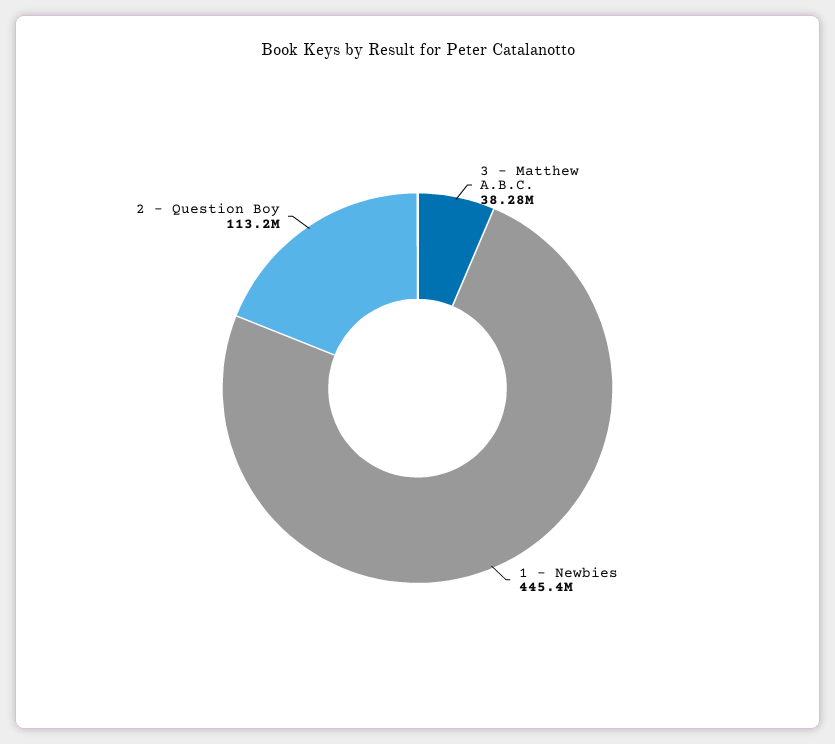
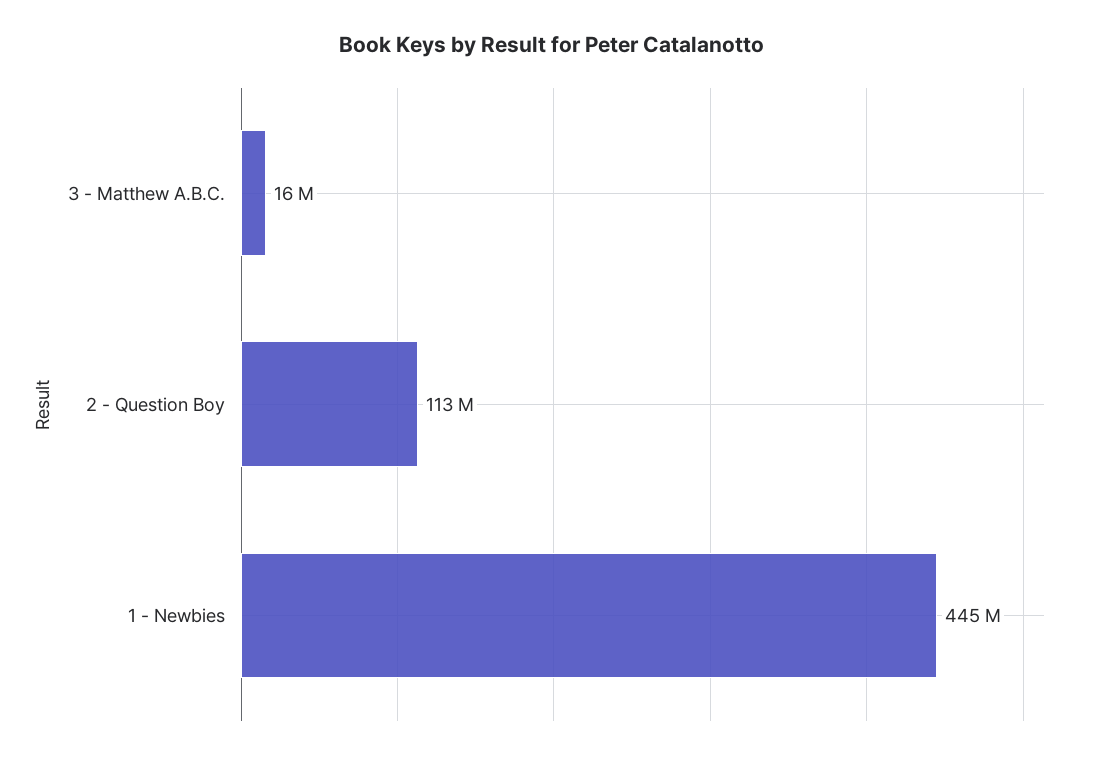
3 - Matthew A.B.C.: 38280000 -> 16000000

